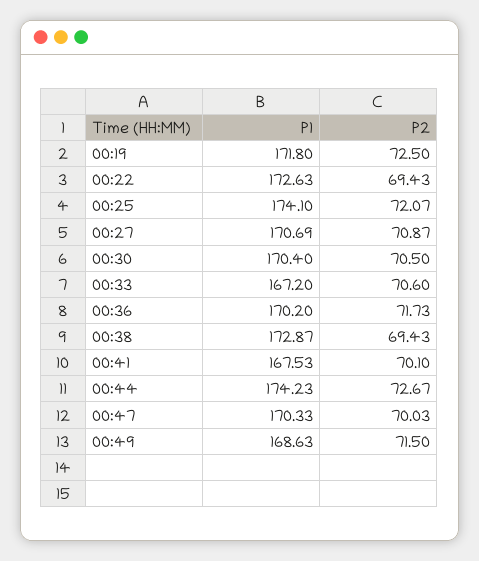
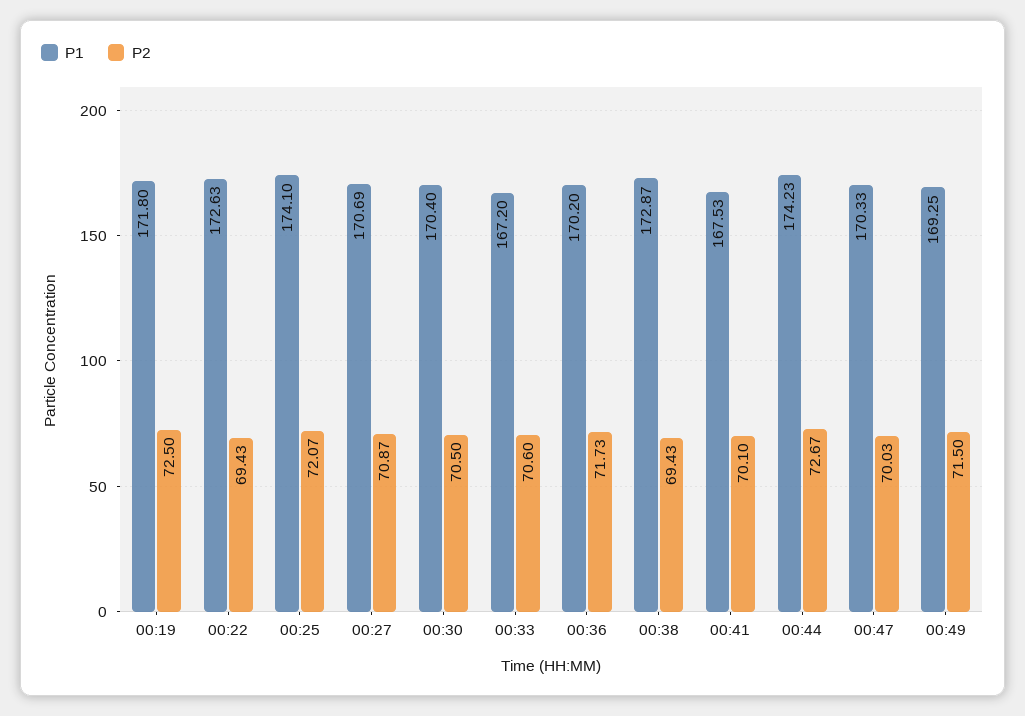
P1, 00:49: 168.63 -> 169.25

